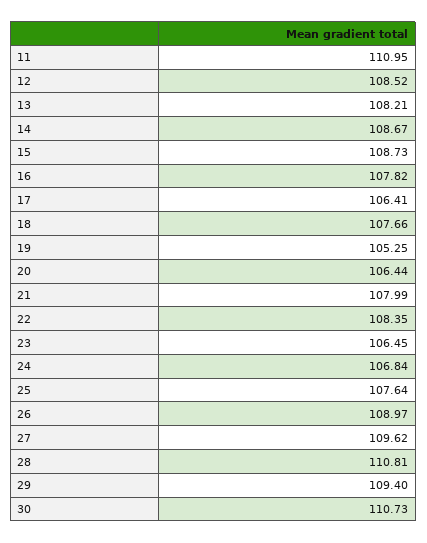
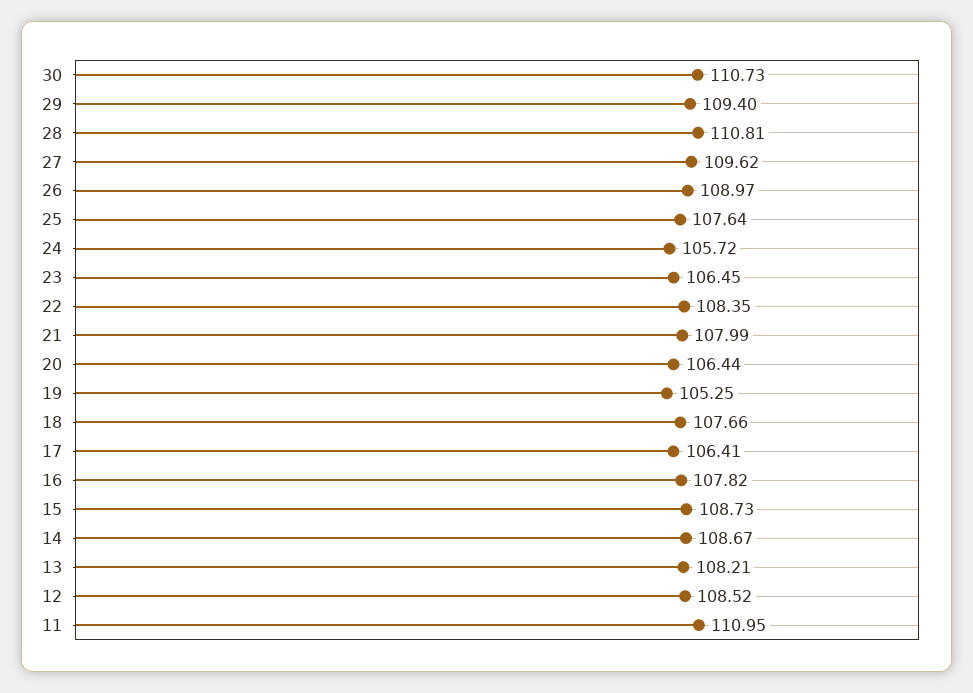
24: 106.84 -> 105.72

